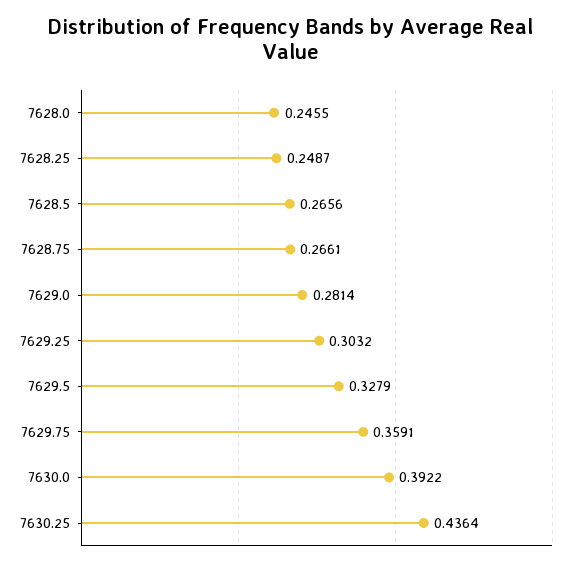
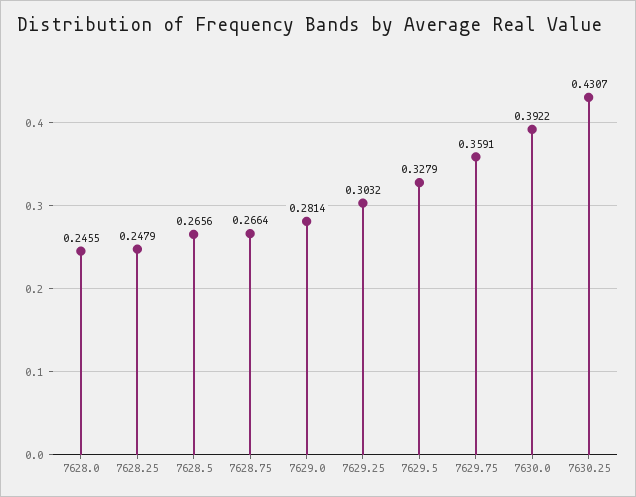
7628.25: 0.2487 -> 0.2479
7628.75: 0.2661 -> 0.2664
7630.25: 0.4364 -> 0.4307

